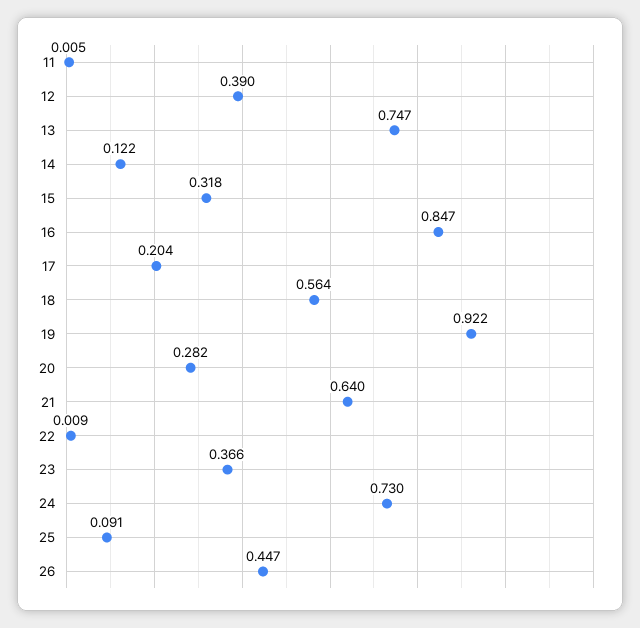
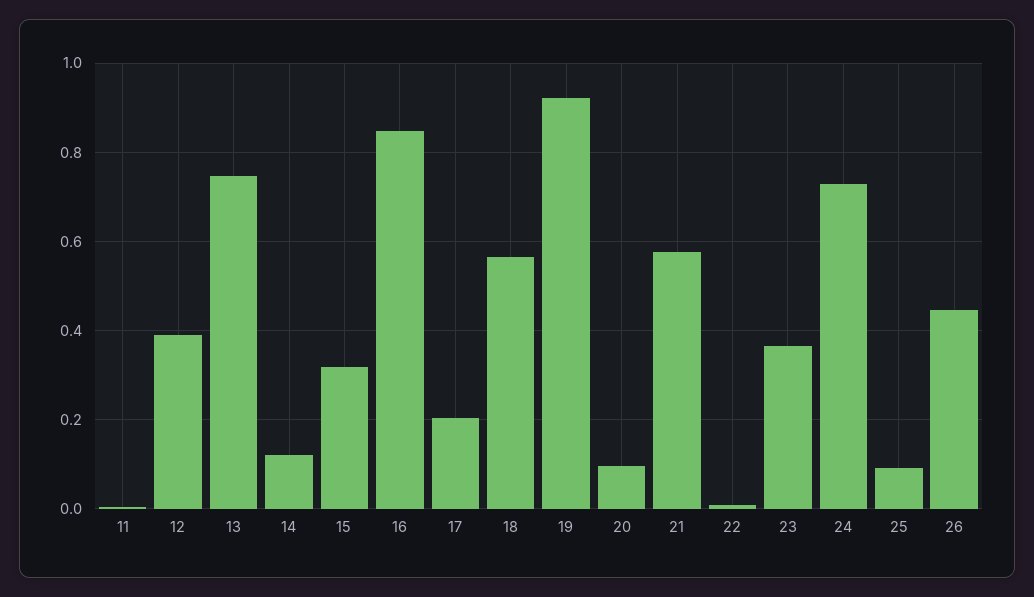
20: 0.282 -> 0.1
21: 0.64 -> 0.58

